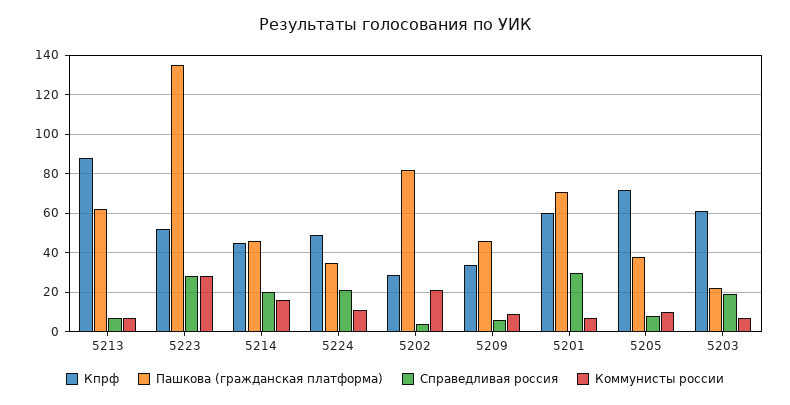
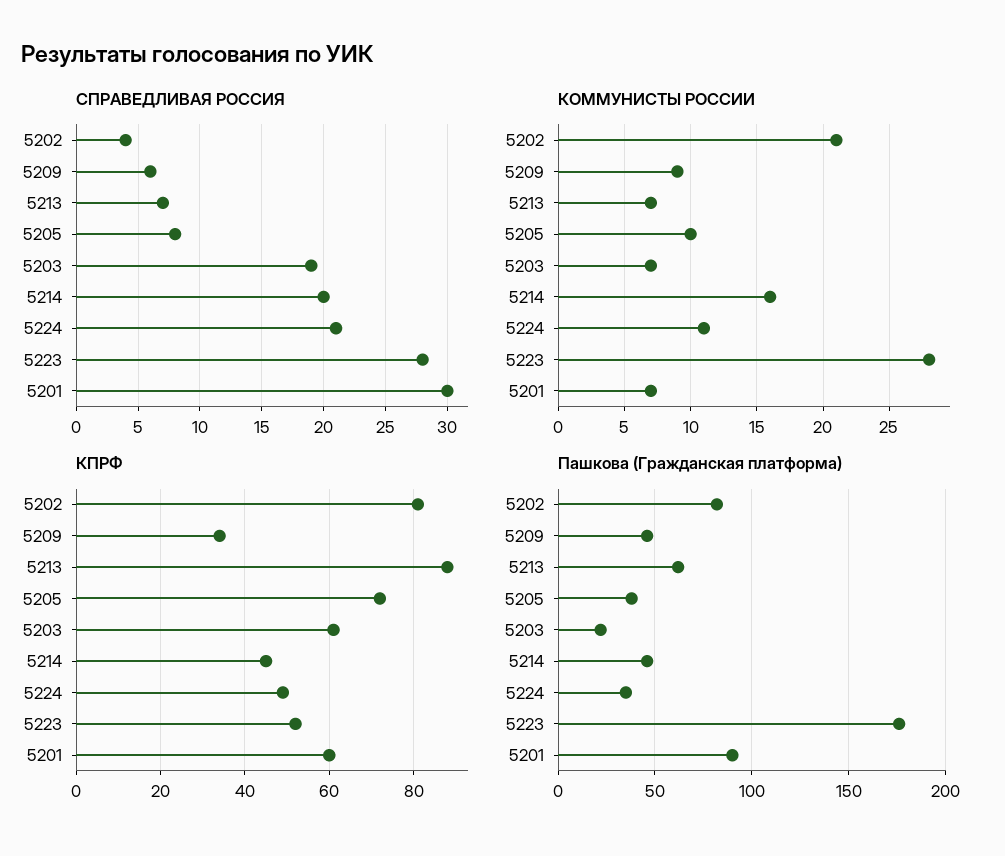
Пашкова (гражданская платформа), 5223: 135 -> 175
Кпрф, 5202: 30 -> 80
Пашкова (гражданская платформа), 5201: 70 -> 90

